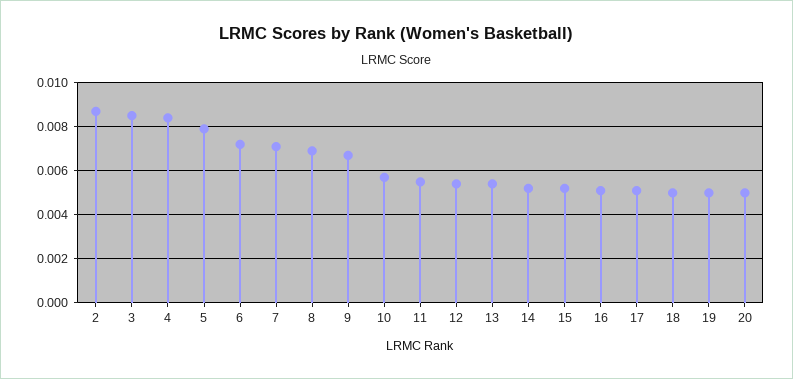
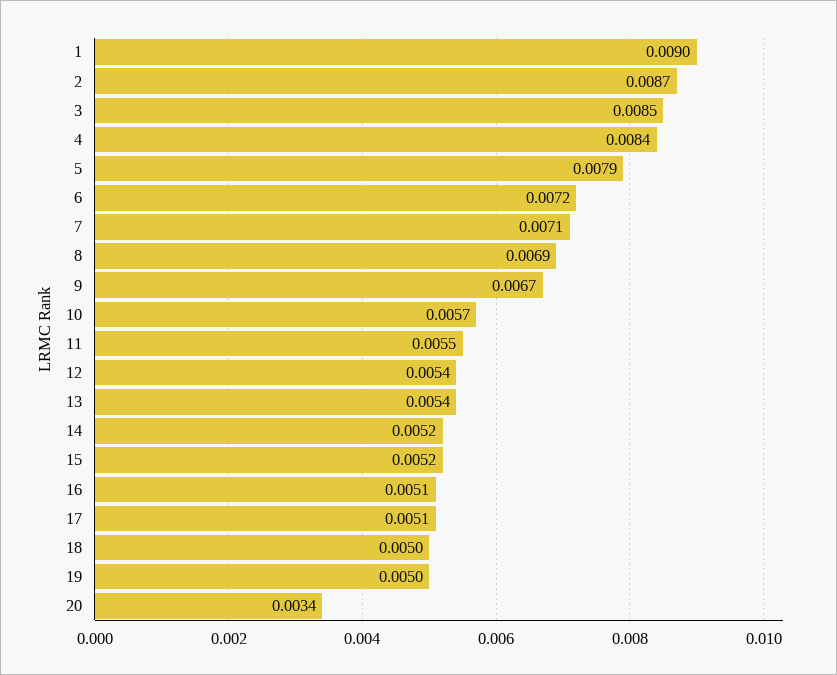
20: 0.005 -> 0.0034
1: none -> 0.009

